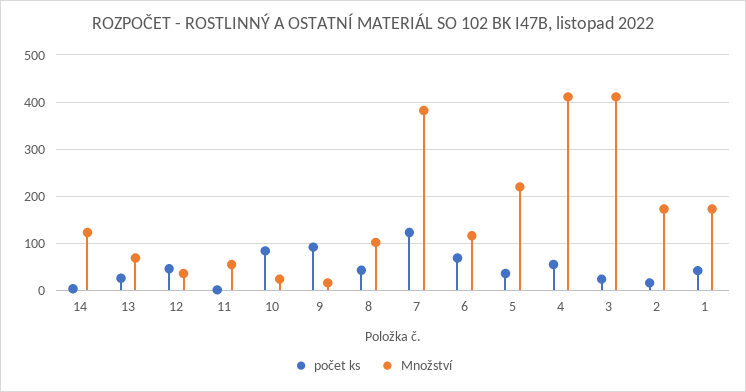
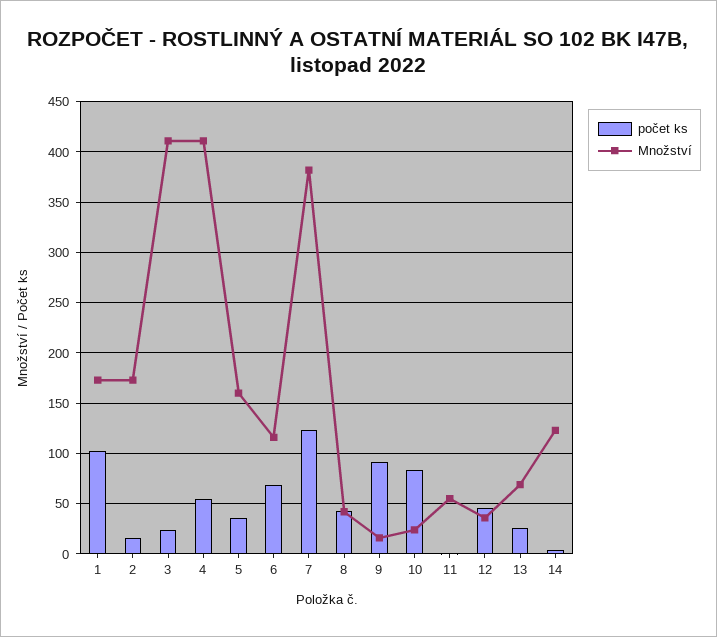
Množství, 8: 100 -> 40
Množství, 5: 220 -> 160
počet ks, 1: 40 -> 100

